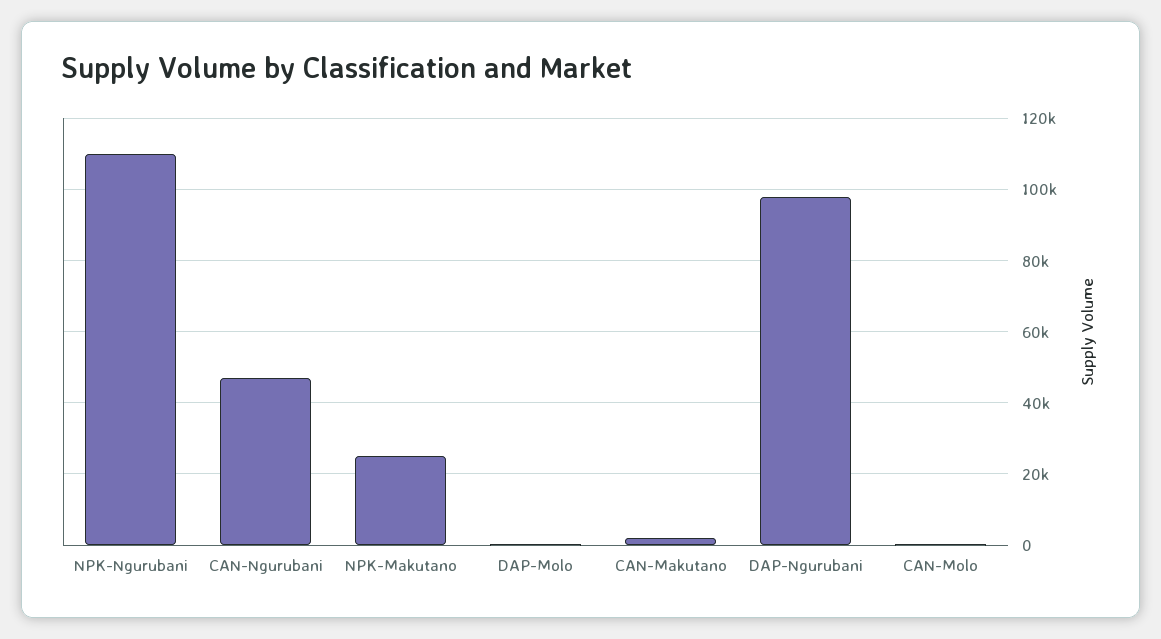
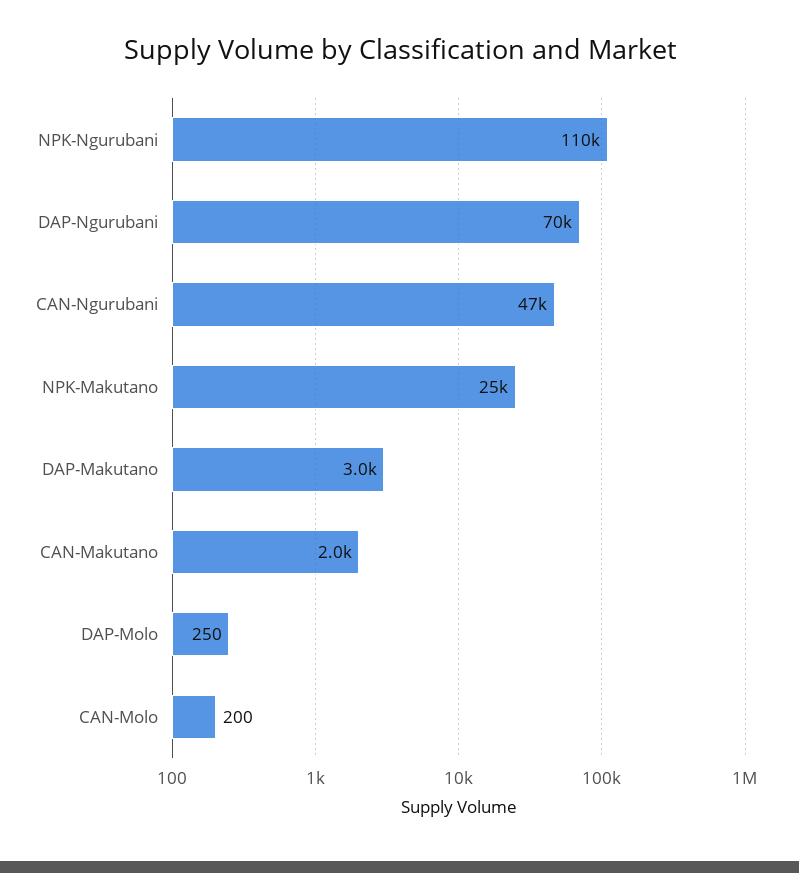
DAP-Ngurubani: 98000 -> 70000
DAP-Makutano: none -> 3000

